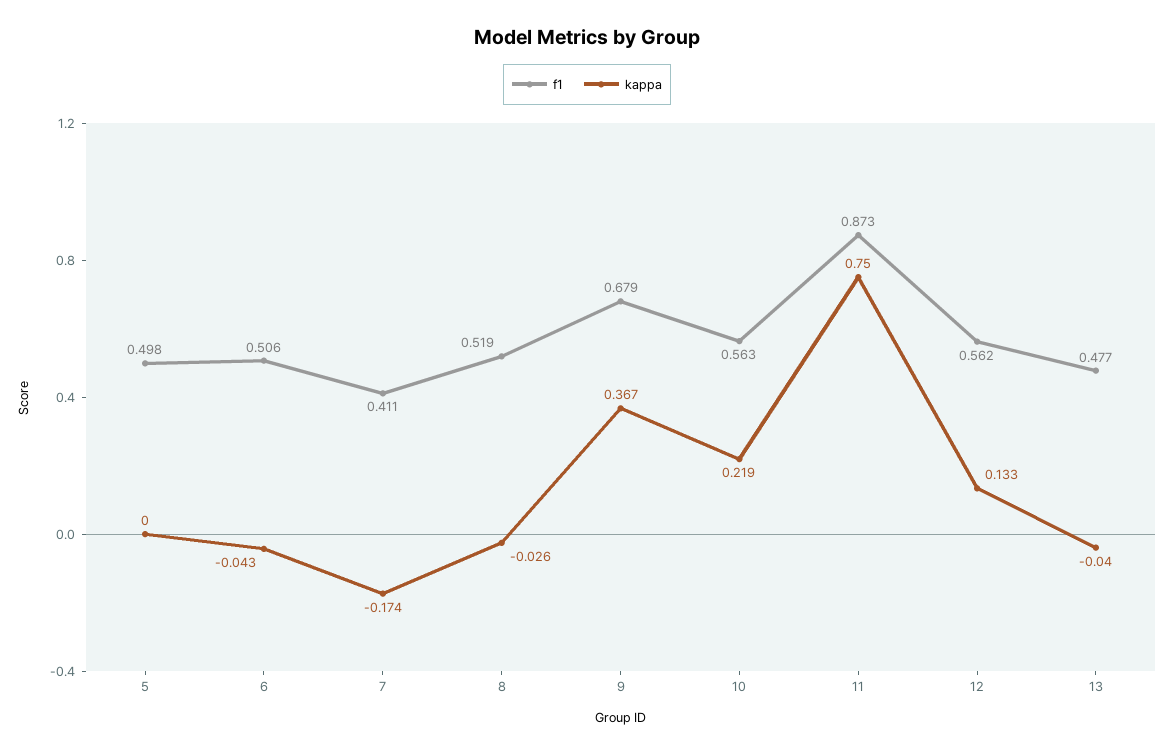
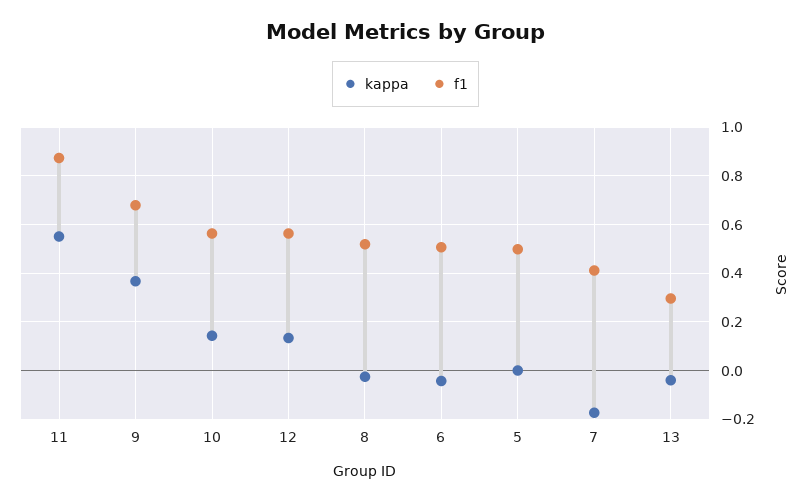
kappa, 10: 0.219 -> 0.15
kappa, 11: 0.75 -> 0.55
f1, 13: 0.477 -> 0.3

